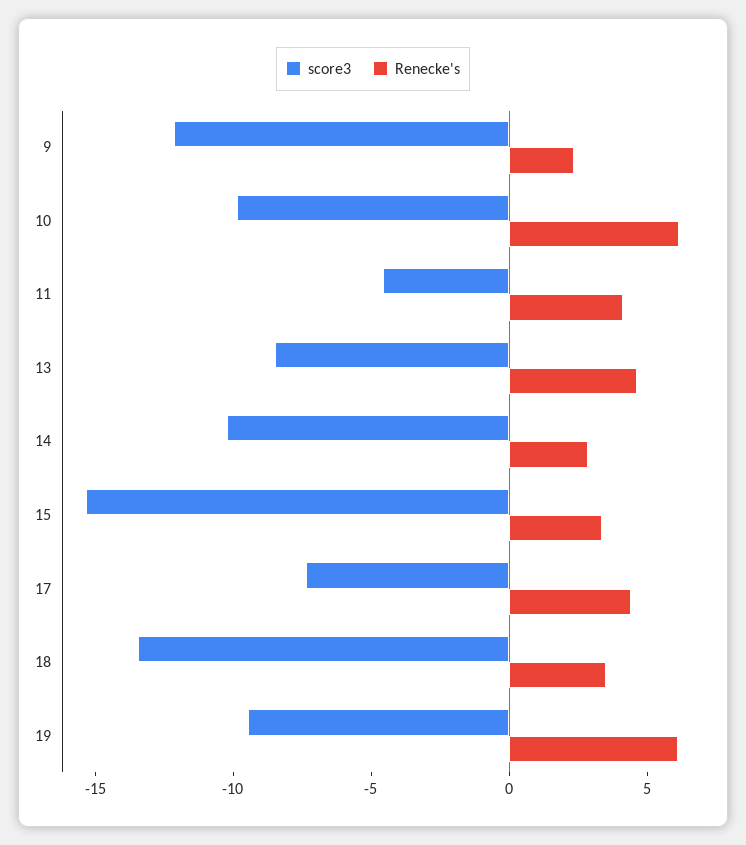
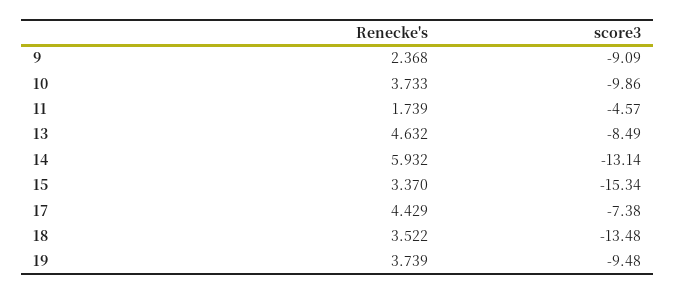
score3, 9: -12 -> -9.09
Renecke's, 10: 6 -> 3.733
Renecke's, 11: 4 -> 1.739
score3, 14: -10 -> -13.14
Renecke's, 14: 3 -> 5.932
Renecke's, 19: 6 -> 3.739

